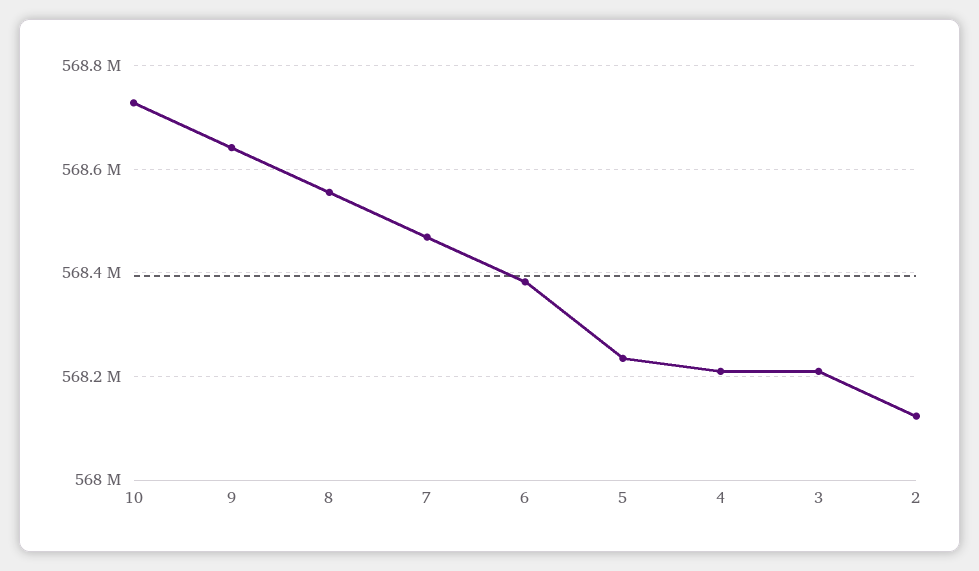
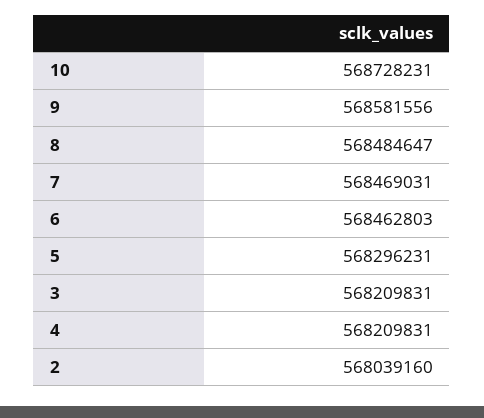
9: 568640000 -> 568581556
8: 568560000 -> 568484647
6: 568380000 -> 568462803
5: 568240000 -> 568296231
2: 568120000 -> 568039160

